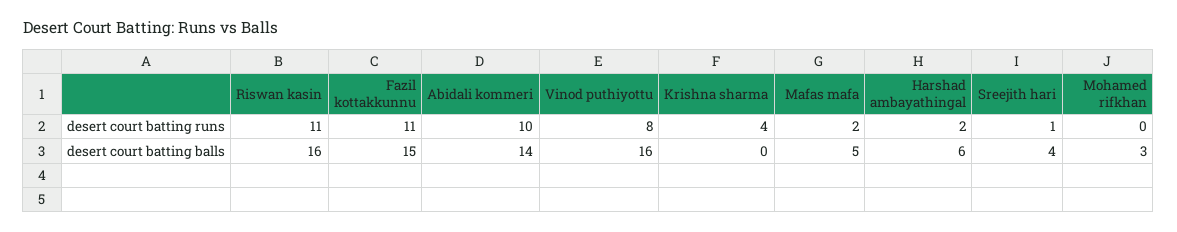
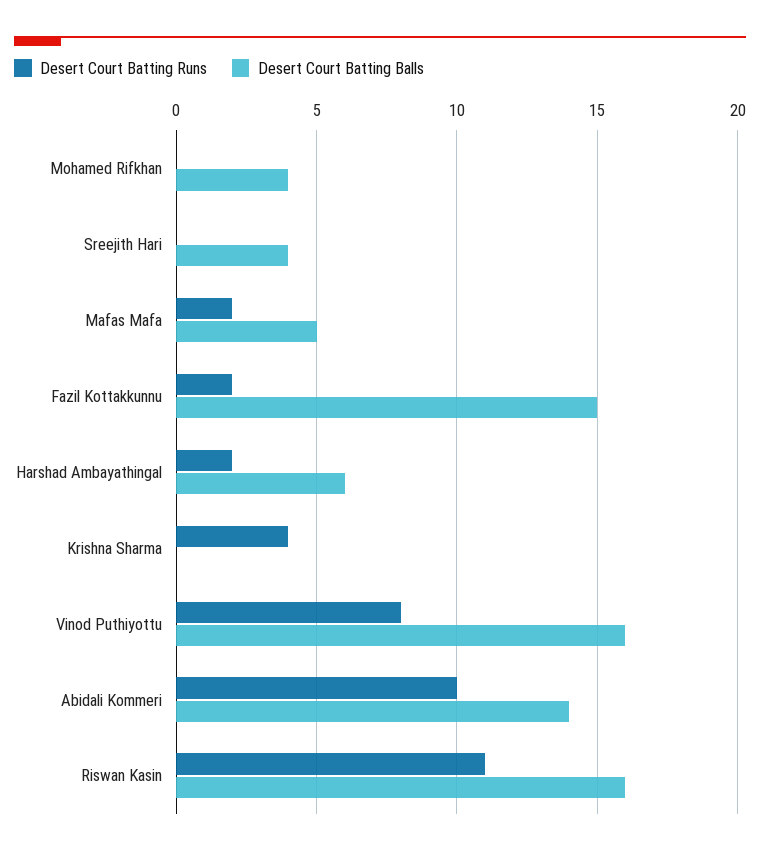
desert court batting runs, Fazil kottakkunnu: 11 -> 2
desert court batting runs, Sreejith hari: 1 -> 0
desert court batting balls, Mohamed rifkhan: 3 -> 4

